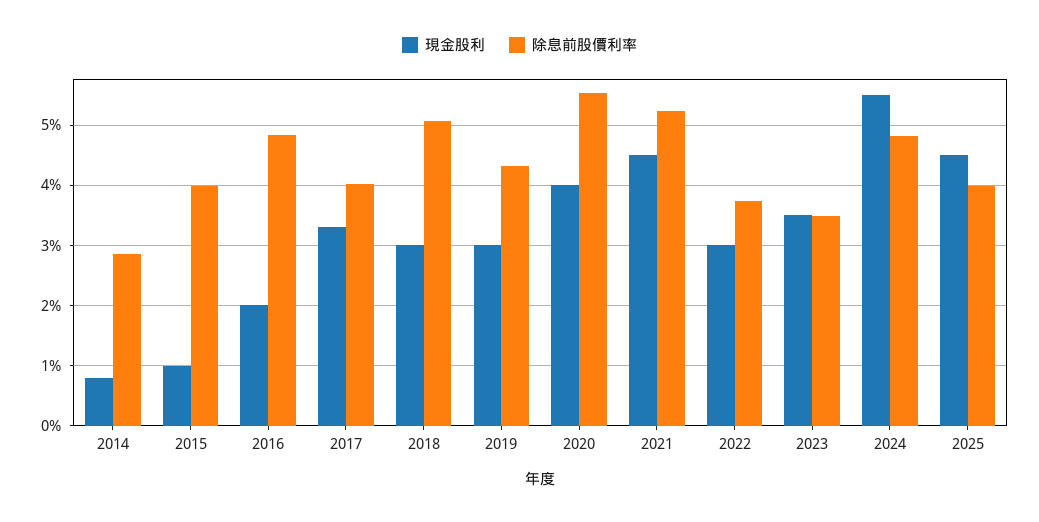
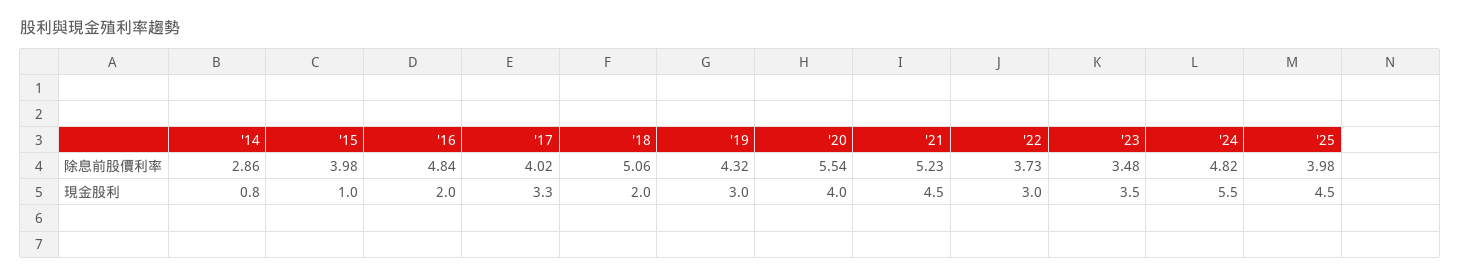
現金股利, 2018: 3 -> 2

